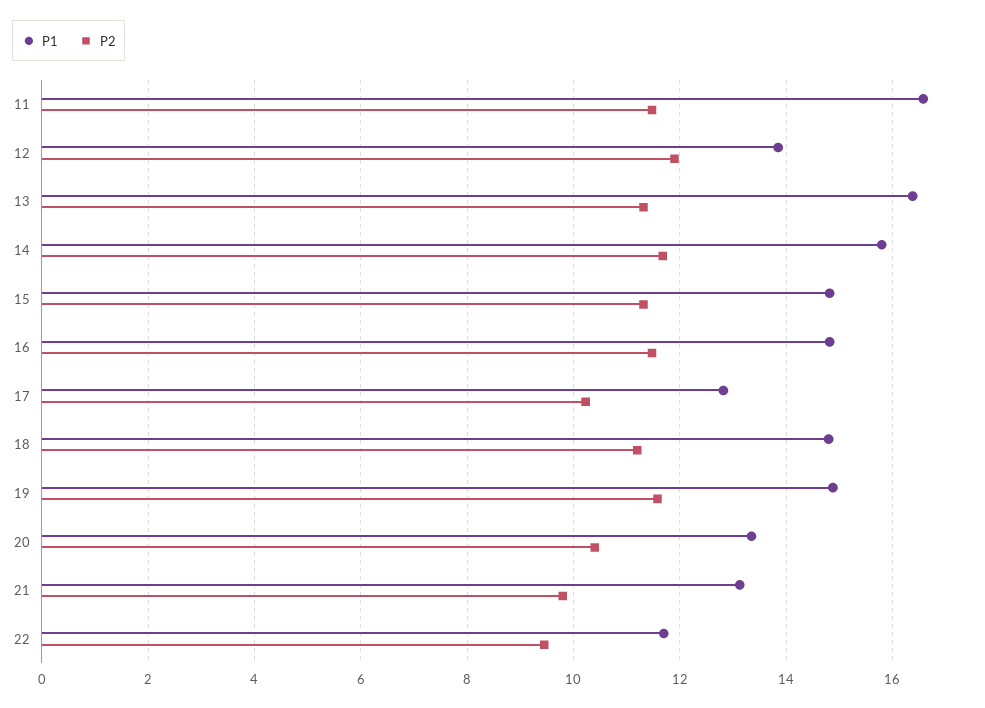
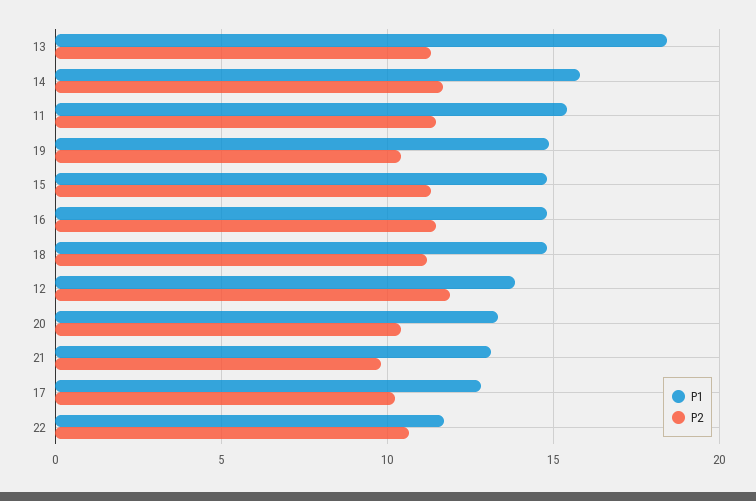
P1, 11: 16.6 -> 15.5
P1, 13: 16.4 -> 18.5
P2, 19: 11.6 -> 10.5
P2, 22: 9.4 -> 10.5

